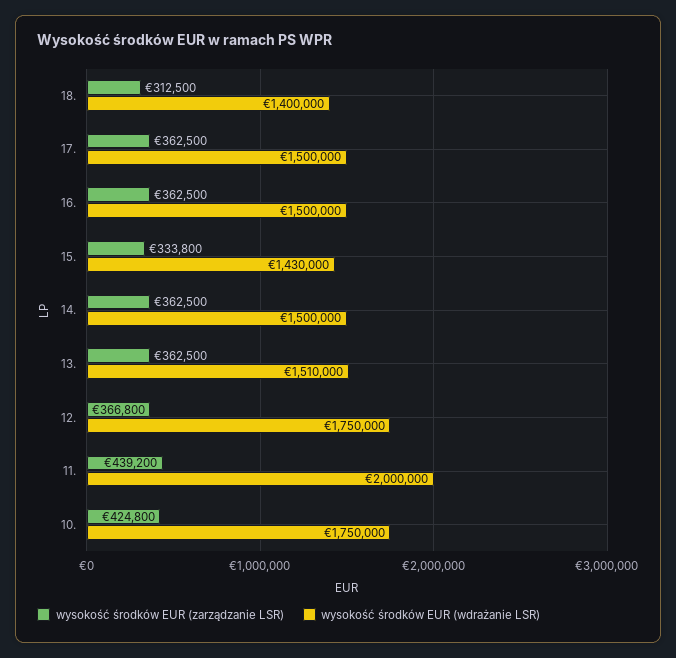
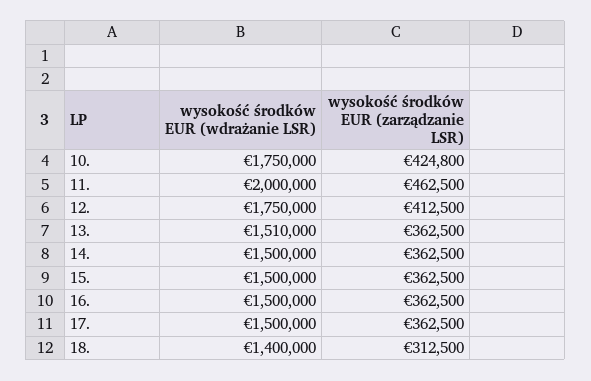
wysokość środków EUR (zarządzanie LSR), 15.: 333800 -> 362500
wysokość środków EUR (wdrażanie LSR), 15.: 1430000 -> 1500000
wysokość środków EUR (zarządzanie LSR), 12.: 366800 -> 412500
wysokość środków EUR (zarządzanie LSR), 11.: 439200 -> 462500

